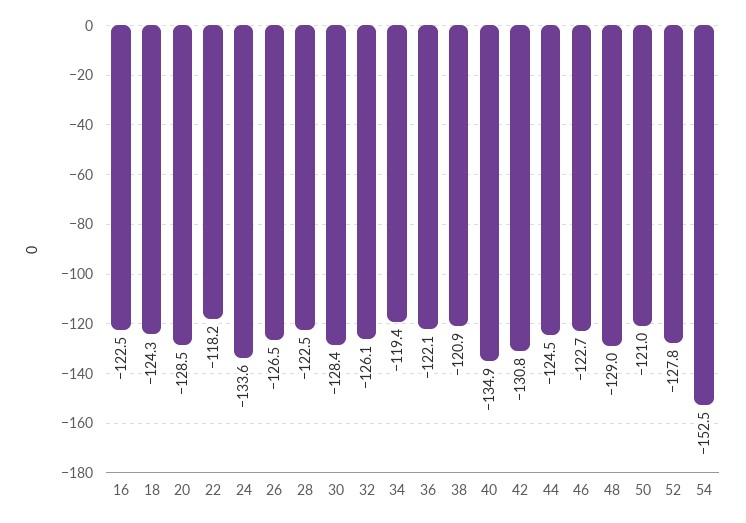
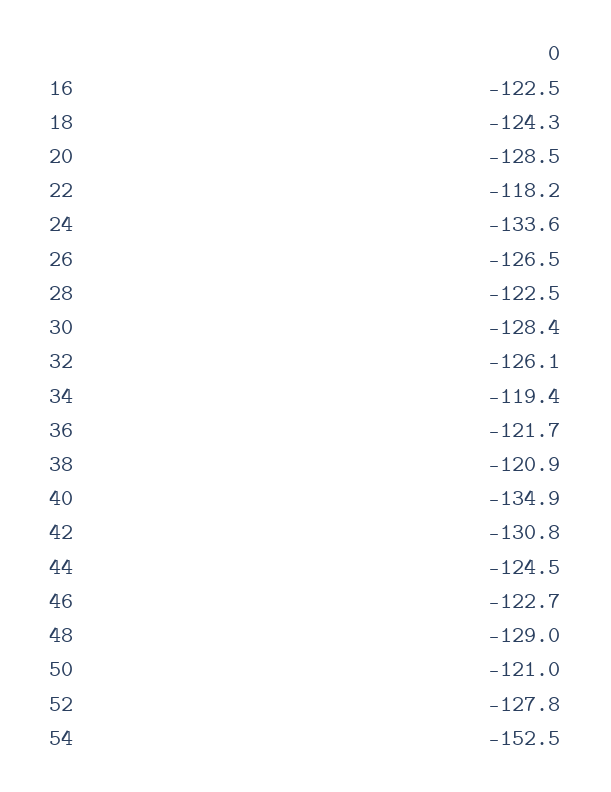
36: -122.1 -> -121.7

